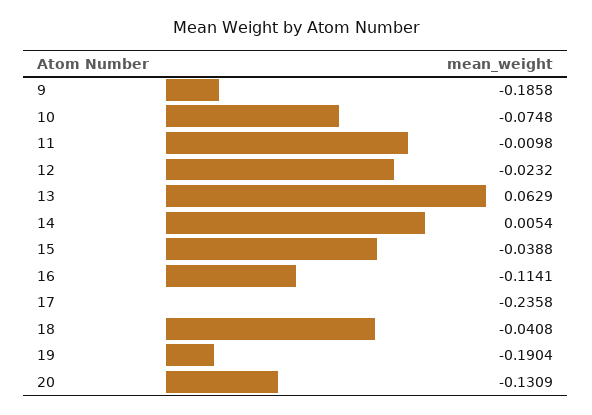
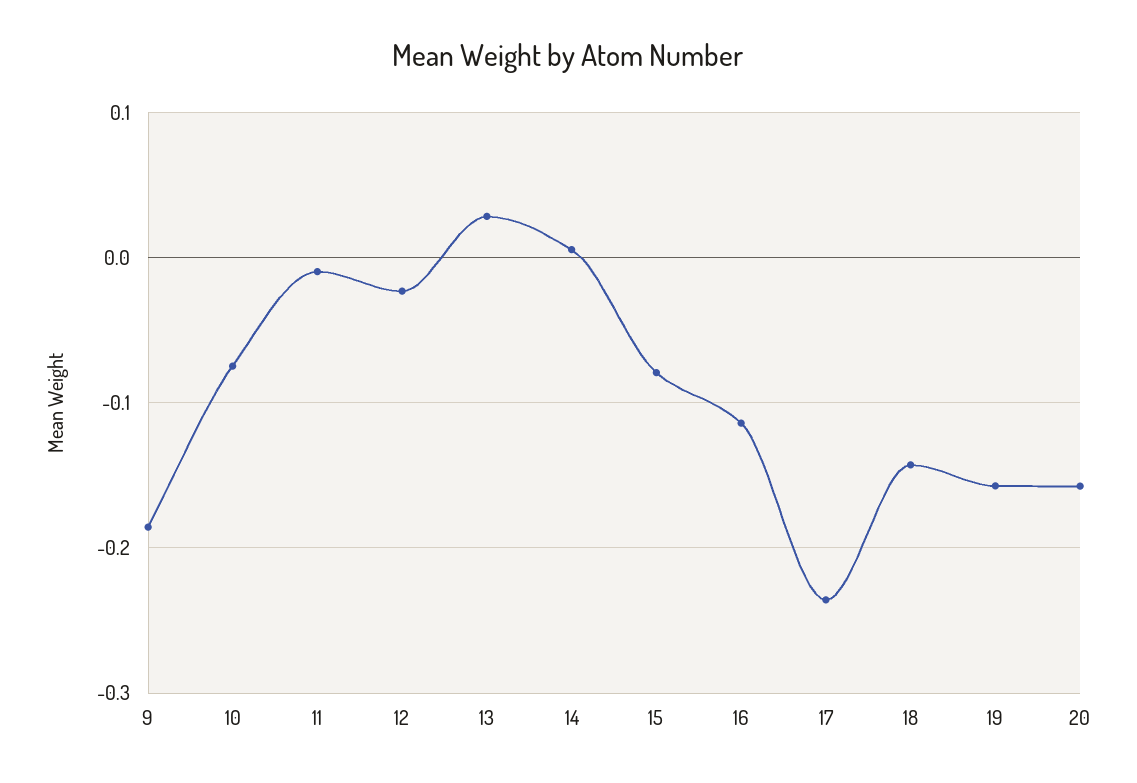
13: 0.0629 -> 0.03
15: -0.0388 -> -0.08
18: -0.0408 -> -0.14
19: -0.1904 -> -0.16
20: -0.1309 -> -0.16

